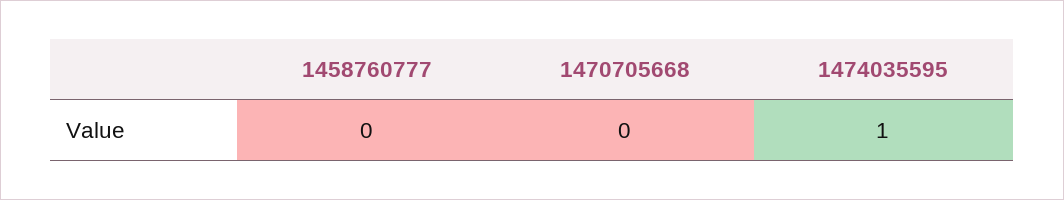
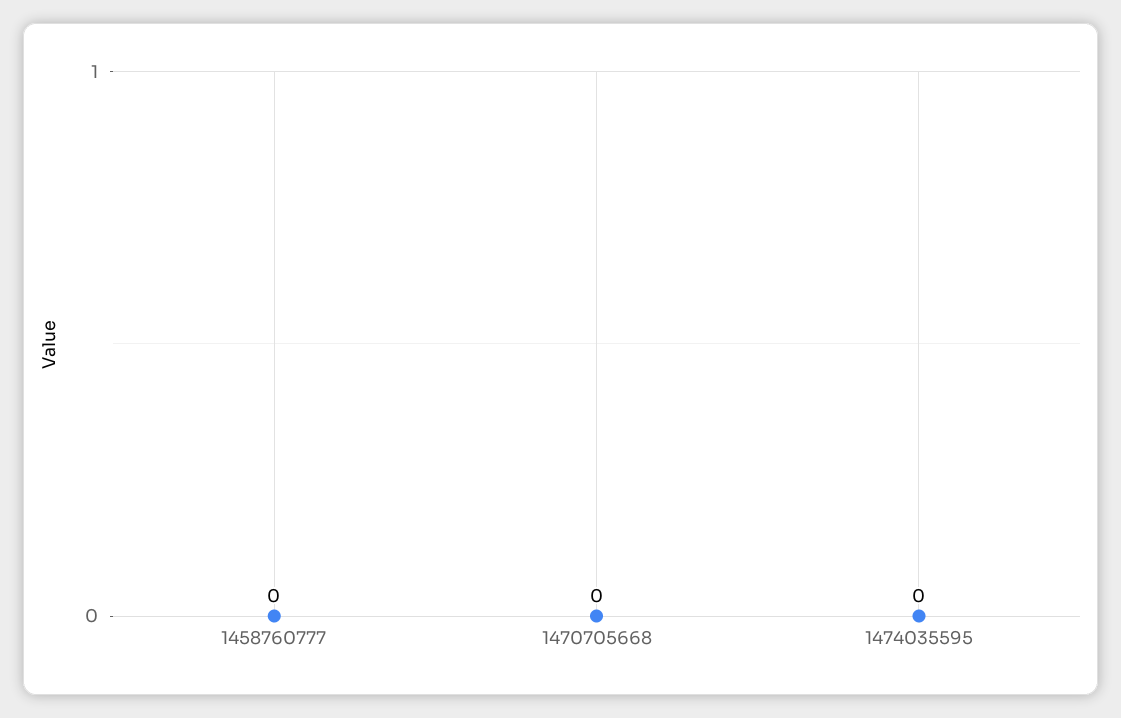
1474035595: 1 -> 0

